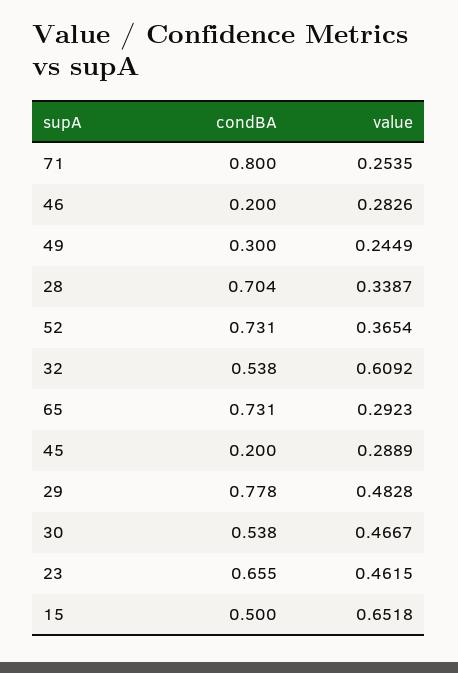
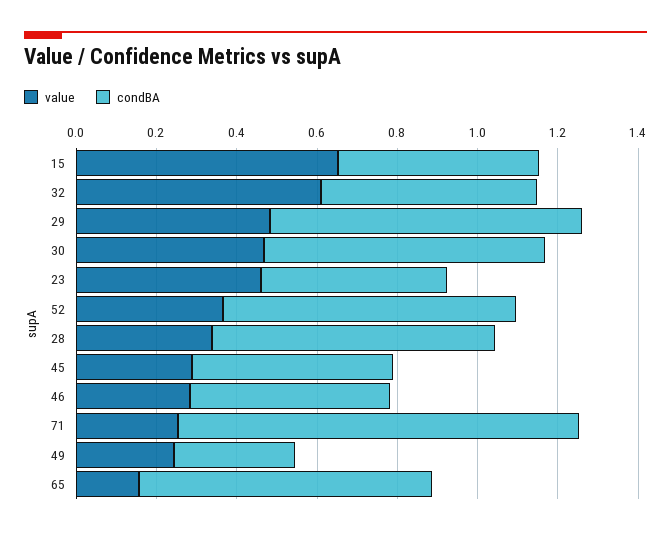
condBA, 71: 0.8 -> 1
condBA, 46: 0.2 -> 0.5
value, 65: 0.2923 -> 0.15
condBA, 45: 0.2 -> 0.5
condBA, 30: 0.538 -> 0.7
condBA, 23: 0.655 -> 0.45

